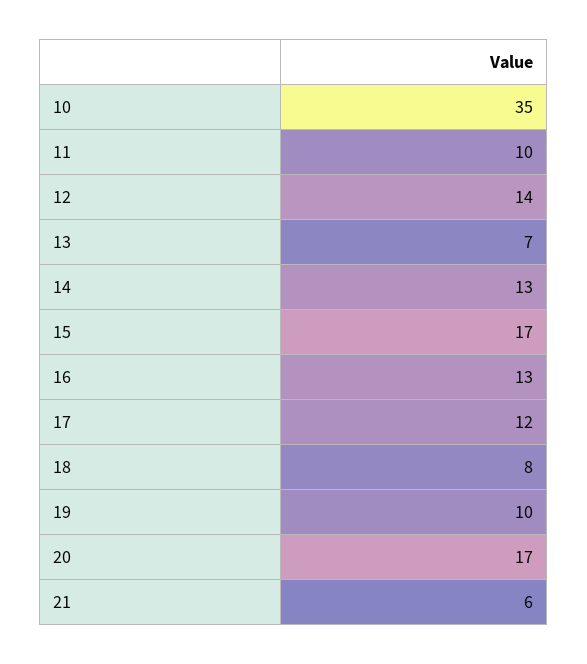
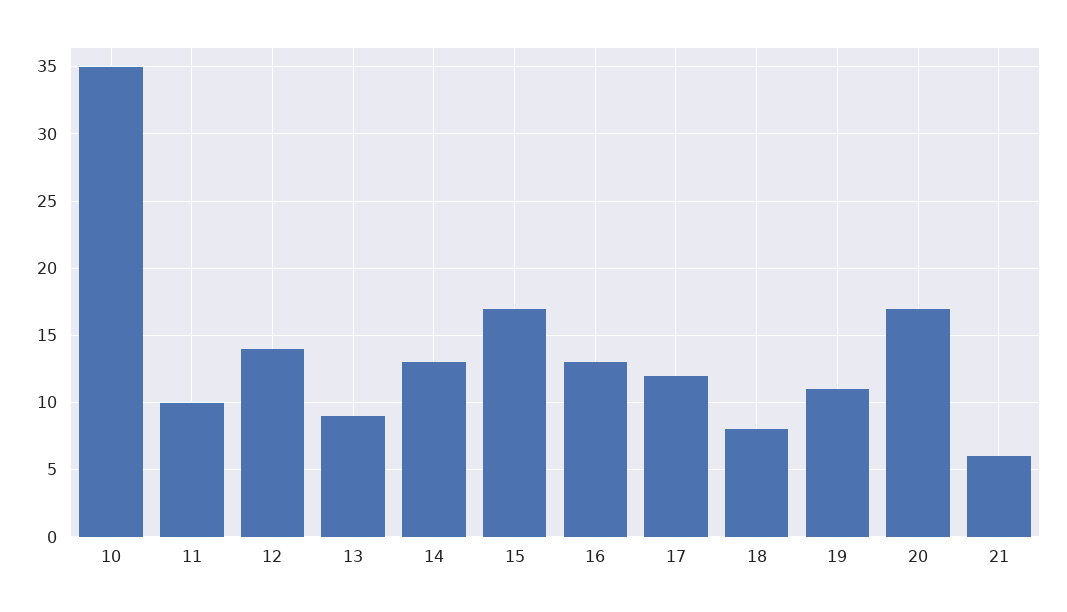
13: 7 -> 9
19: 10 -> 11

